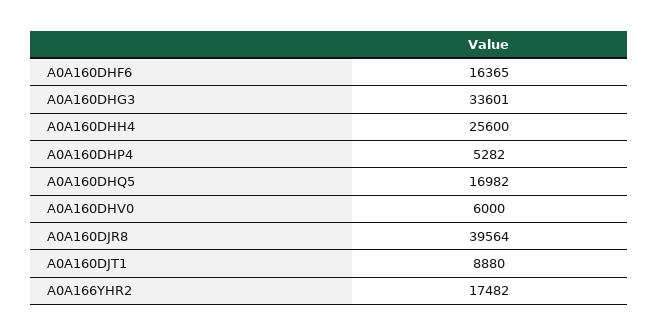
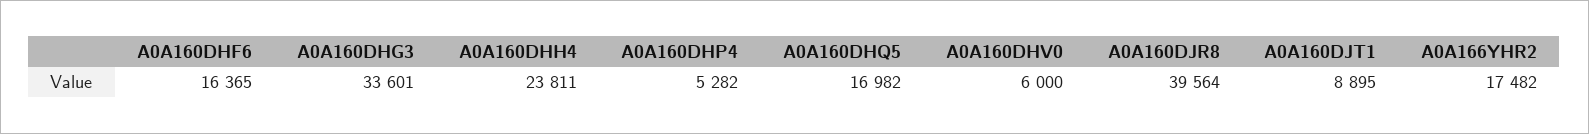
A0A160DHH4: 25600 -> 23811
A0A160DJT1: 8880 -> 8895

